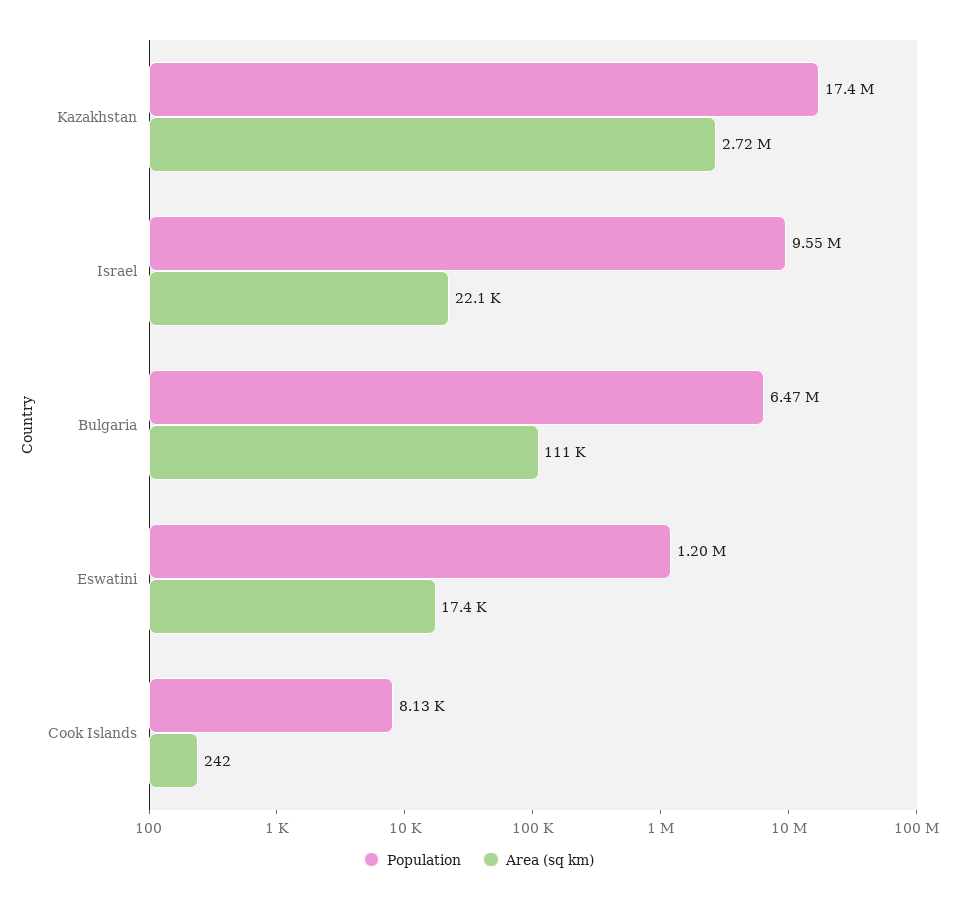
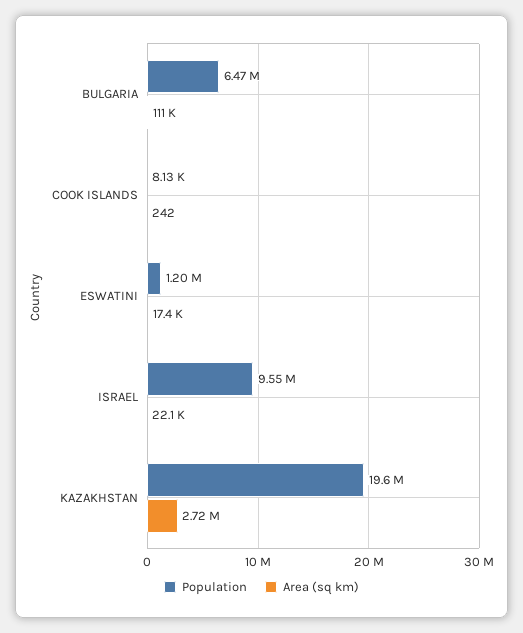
Population, Kazakhstan: 17400000 -> 19600000

